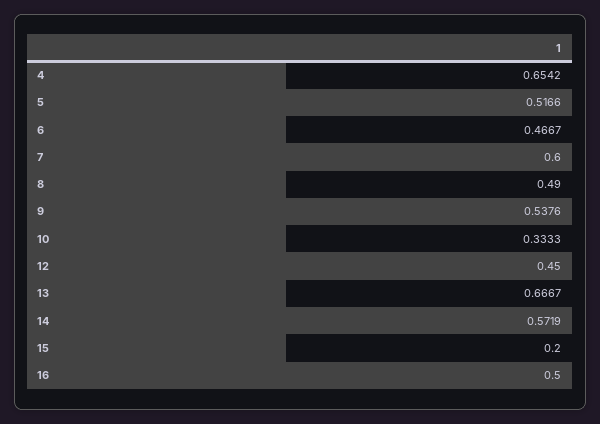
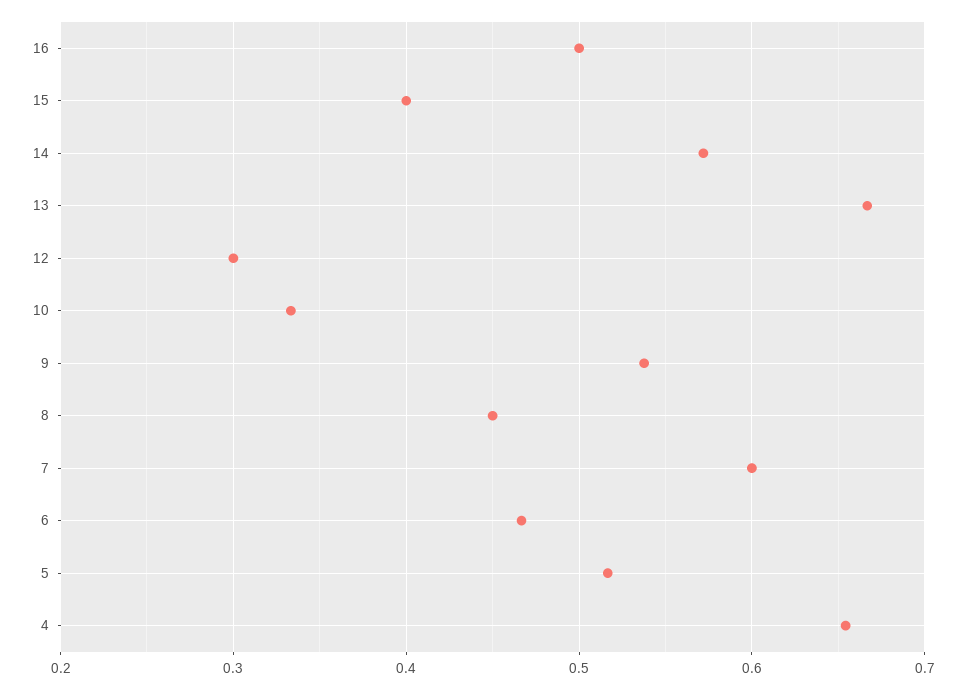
8: 0.49 -> 0.45
12: 0.45 -> 0.3
15: 0.2 -> 0.4

